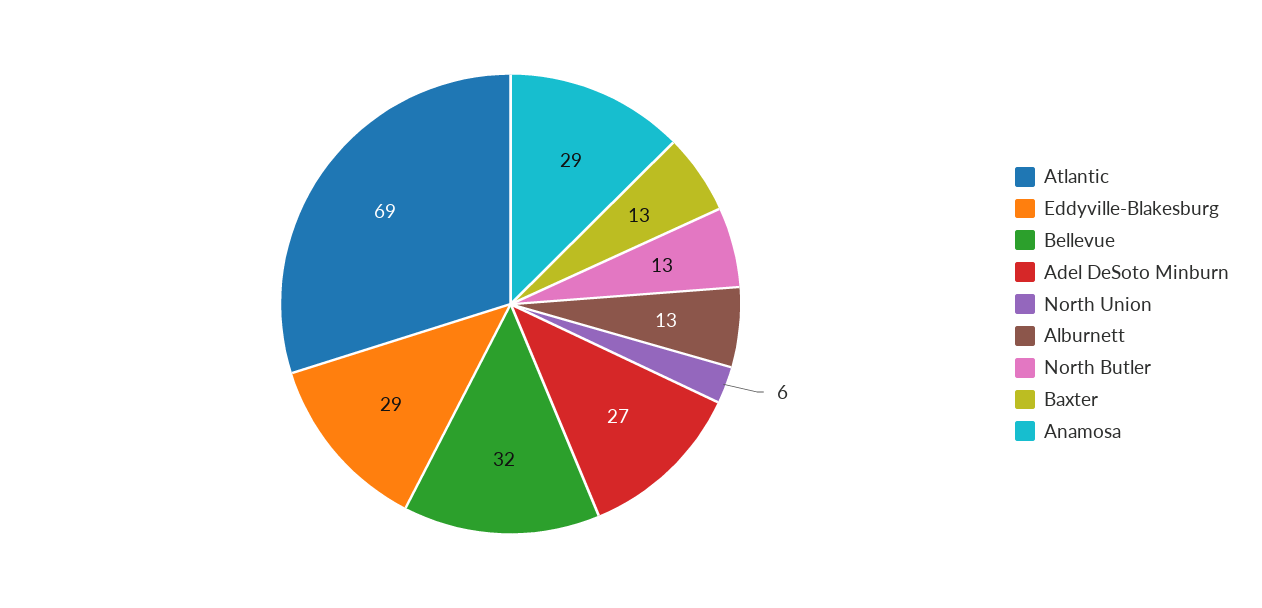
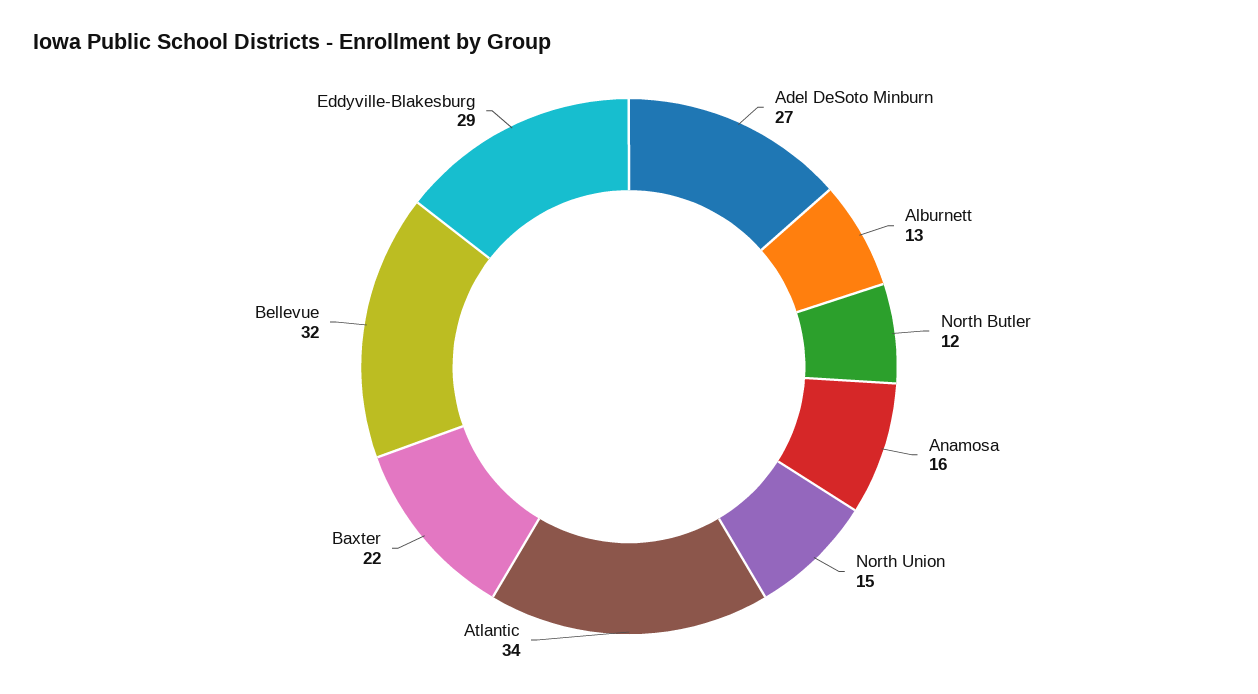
Atlantic: 69 -> 34
North Union: 6 -> 15
North Butler: 13 -> 12
Baxter: 13 -> 22
Anamosa: 29 -> 16

